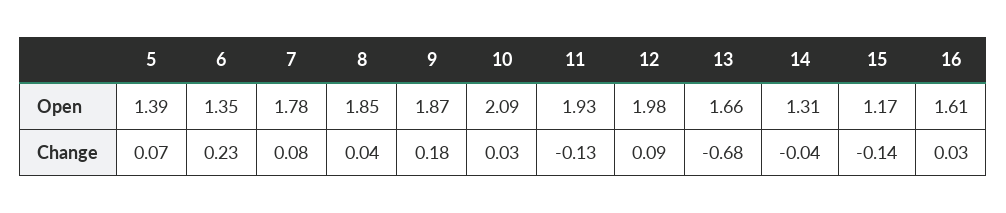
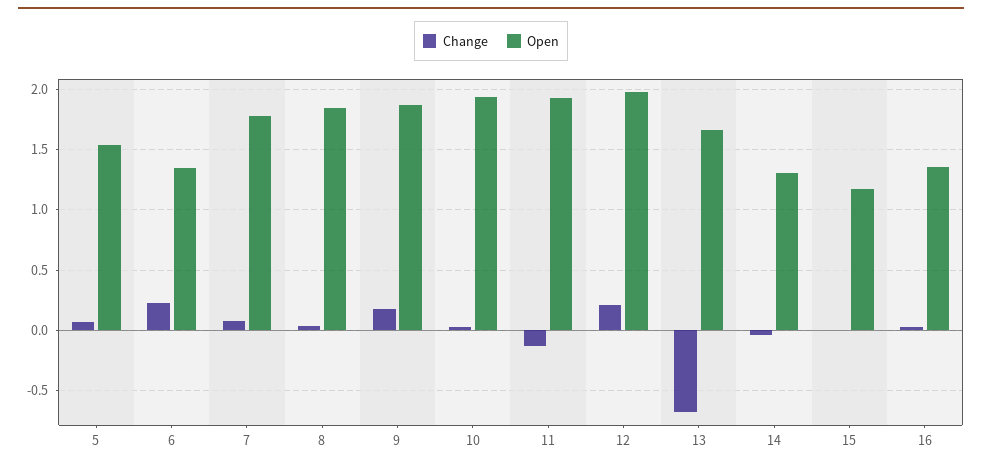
Open, 5: 1.39 -> 1.55
Open, 10: 2.09 -> 1.95
Open, 16: 1.61 -> 1.35
Change, 12: 0.09 -> 0.2
Change, 15: -0.14 -> 0

